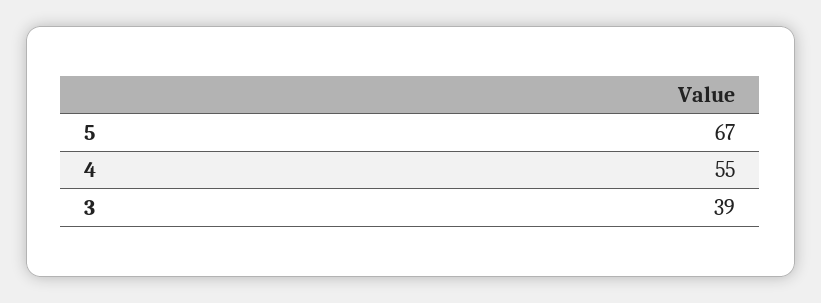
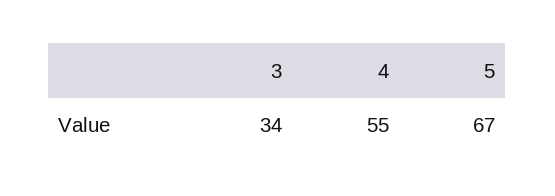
3: 39 -> 34

